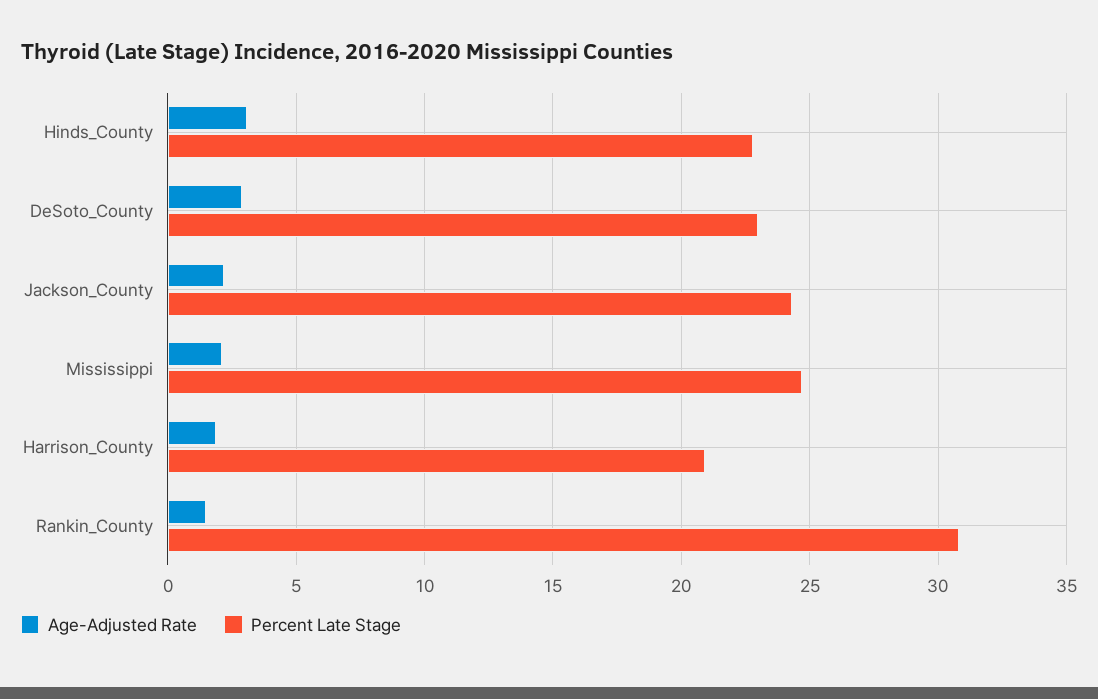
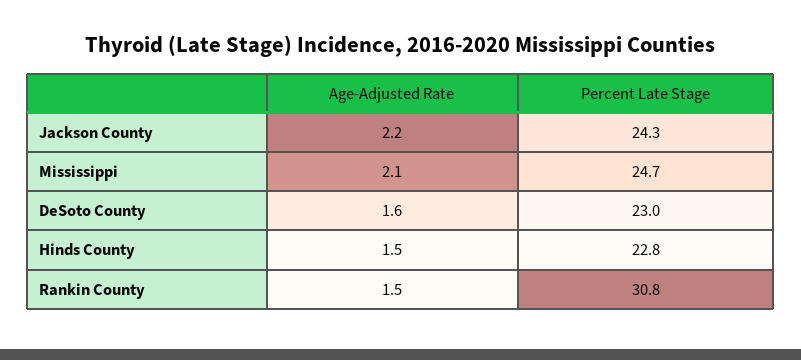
Age-Adjusted Rate, Hinds_County: 3 -> 1.5
Age-Adjusted Rate, DeSoto_County: 3 -> 1.6
Age-Adjusted Rate, Harrison_County: 2 -> none
Percent Late Stage, Harrison_County: 21 -> none

